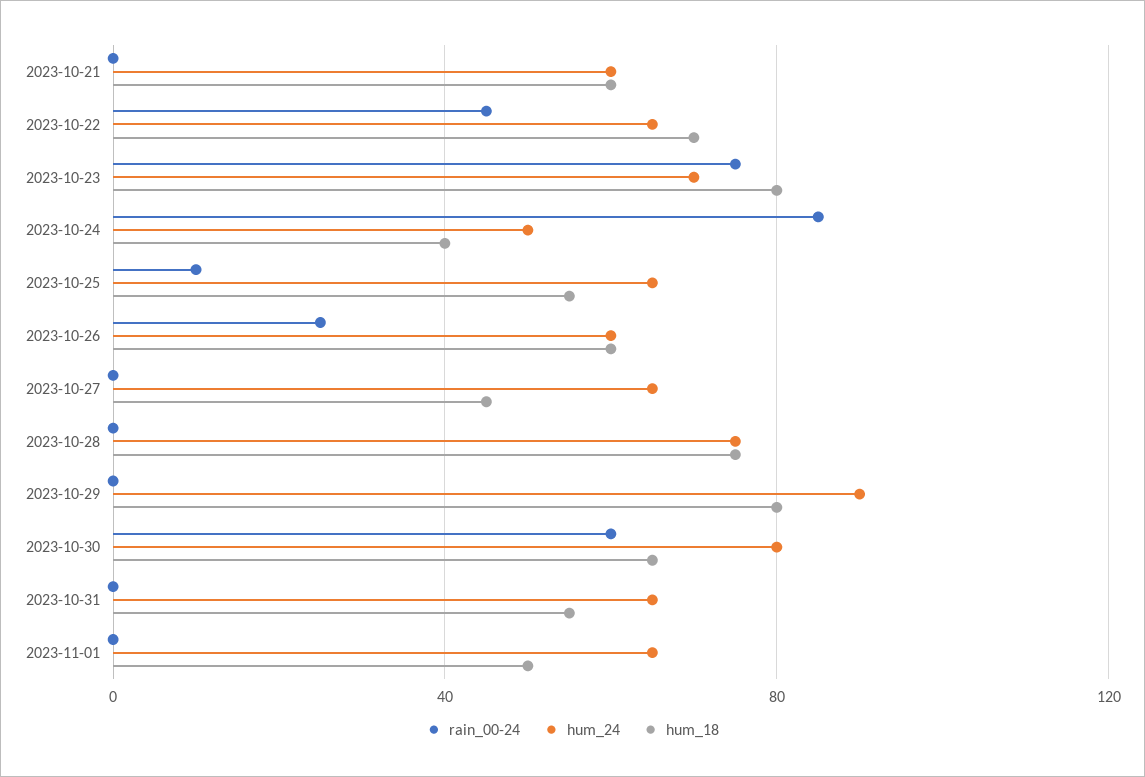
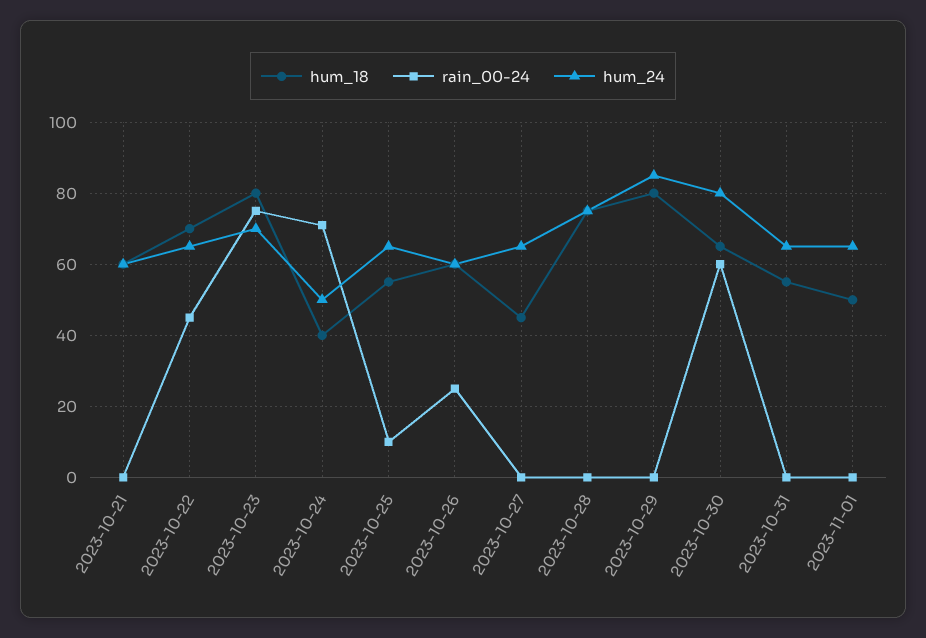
rain_00-24, 2023-10-24: 85 -> 70
hum_24, 2023-10-29: 90 -> 85

